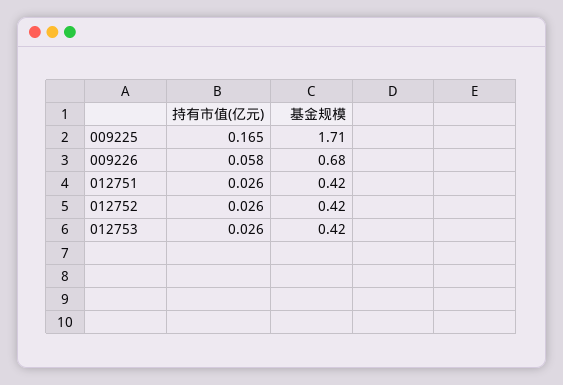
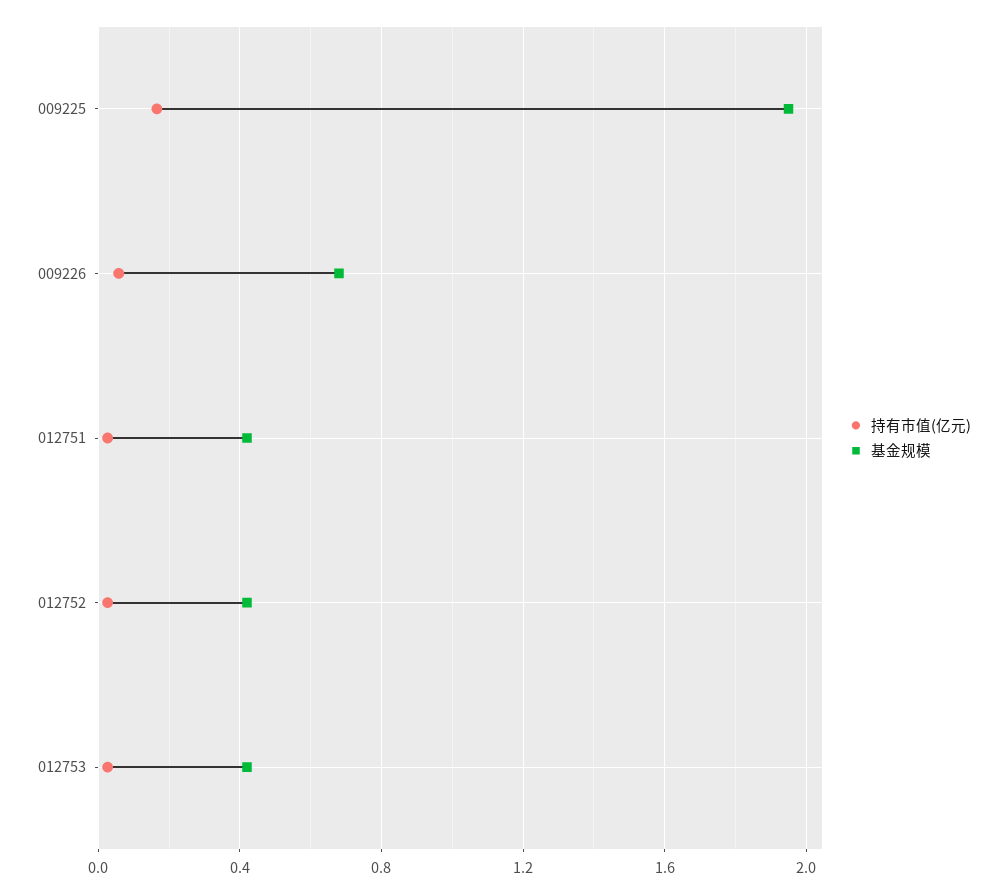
基金规模, 009225: 1.71 -> 1.95

